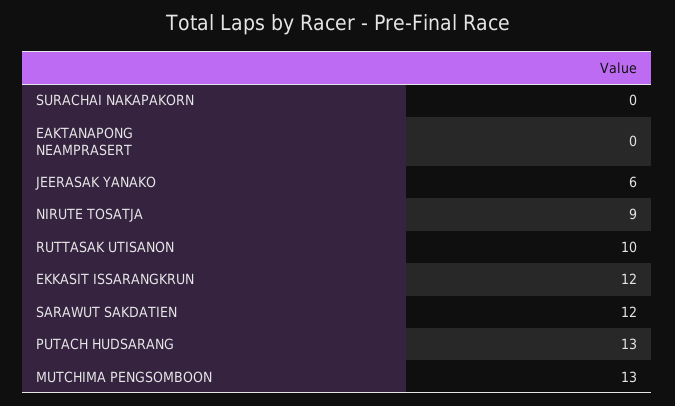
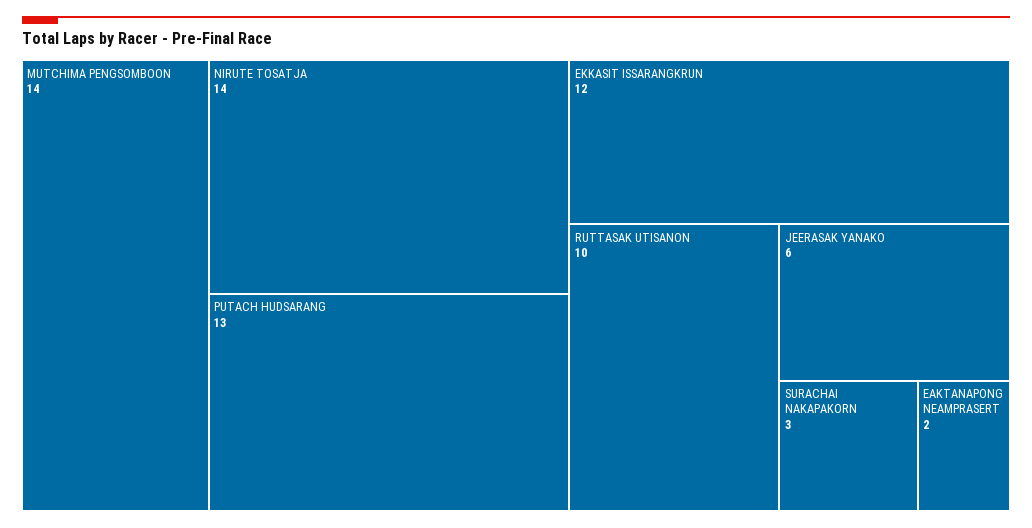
SURACHAI NAKAPAKORN: 0 -> 3
EAKTANAPONG NEAMPRASERT: 0 -> 2
NIRUTE TOSATJA: 9 -> 14
SARAWUT SAKDATIEN: 12 -> none
MUTCHIMA PENGSOMBOON: 13 -> 14

